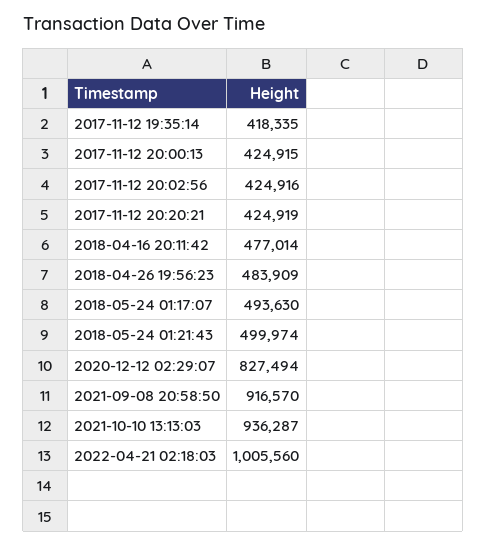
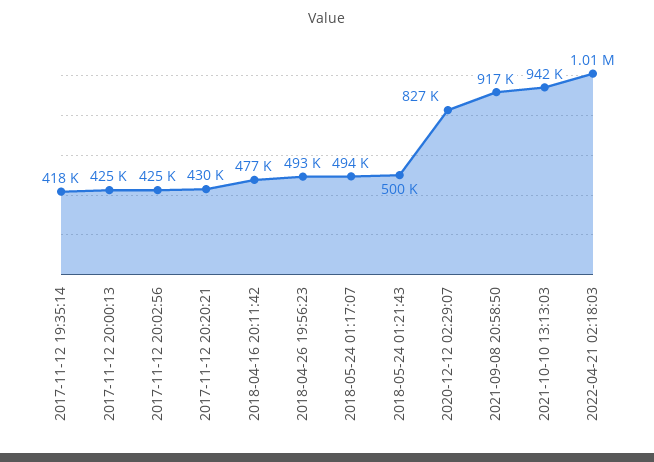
2017-11-12 20:20:21: 424919 -> 430000
2018-04-26 19:56:23: 483909 -> 493000
2021-10-10 13:13:03: 936287 -> 942000

